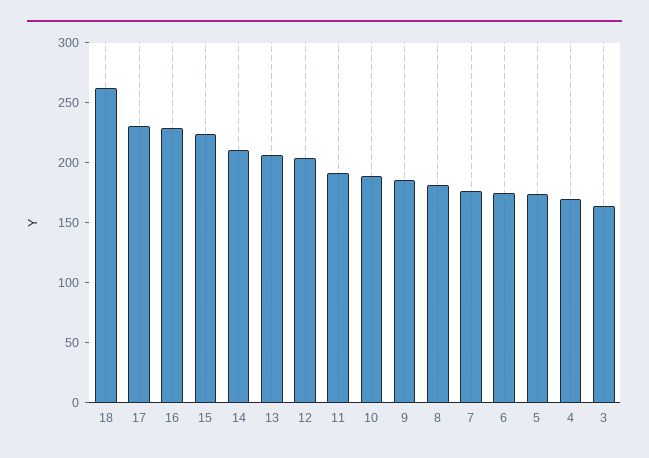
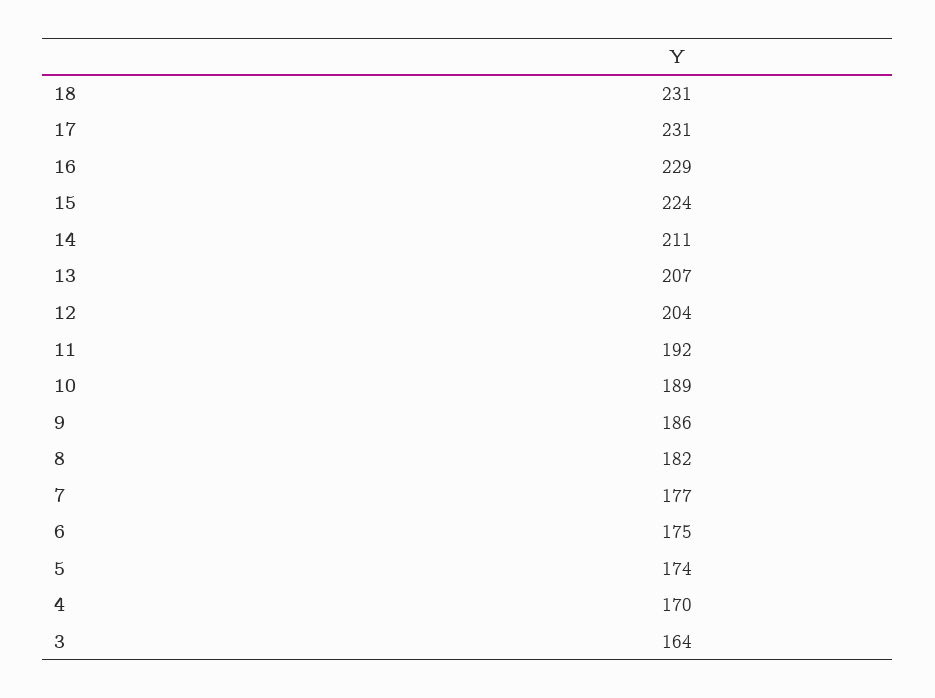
18: 260 -> 231

